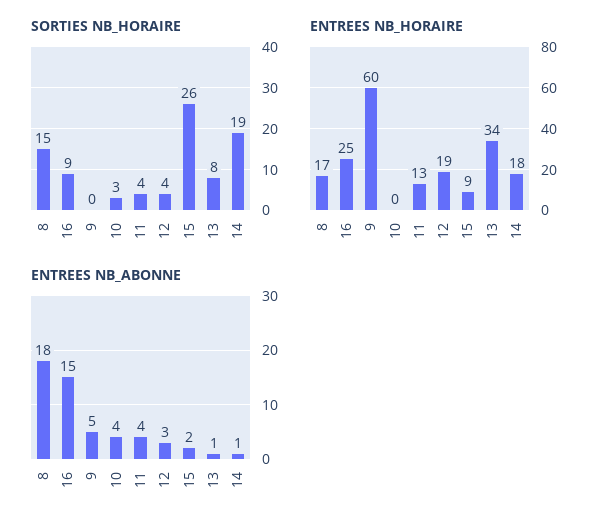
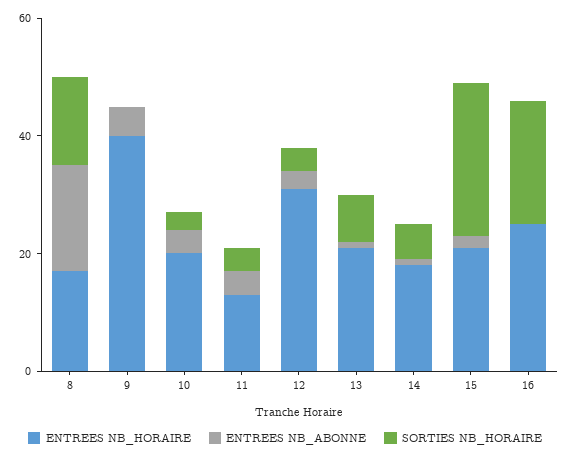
SORTIES NB_HORAIRE, 16: 9 -> 20
SORTIES NB_HORAIRE, 14: 19 -> 5
ENTREES NB_HORAIRE, 9: 60 -> 40
ENTREES NB_HORAIRE, 10: 0 -> 20
ENTREES NB_HORAIRE, 12: 19 -> 30
ENTREES NB_HORAIRE, 15: 9 -> 20
ENTREES NB_HORAIRE, 13: 34 -> 20
ENTREES NB_ABONNE, 16: 15 -> 0

